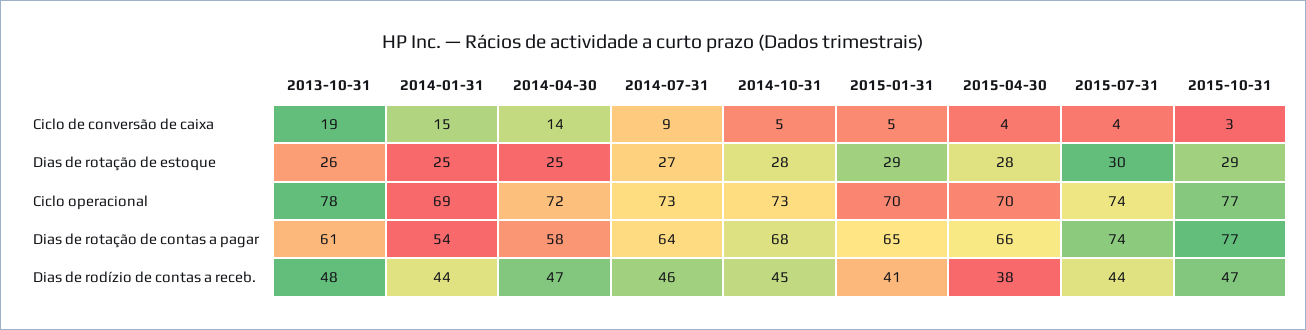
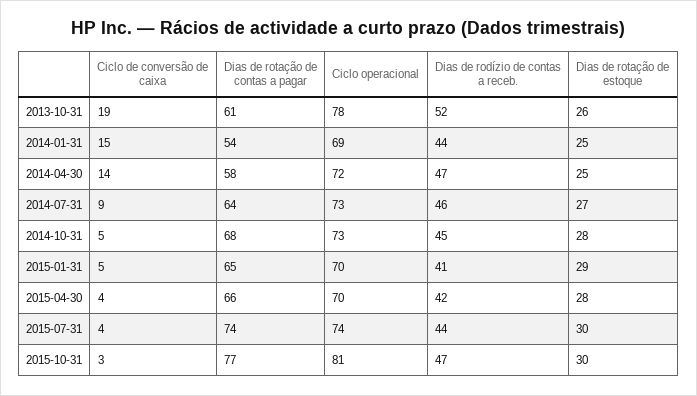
2015-10-31, Dias de rotação de estoque: 29 -> 30
2015-10-31, Ciclo operacional: 77 -> 81
2013-10-31, Dias de rodízio de contas a receb.: 48 -> 52
2015-04-30, Dias de rodízio de contas a receb.: 38 -> 42

